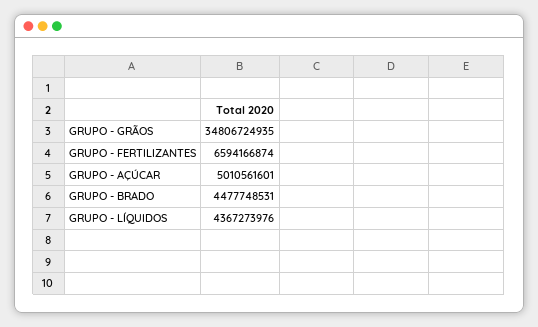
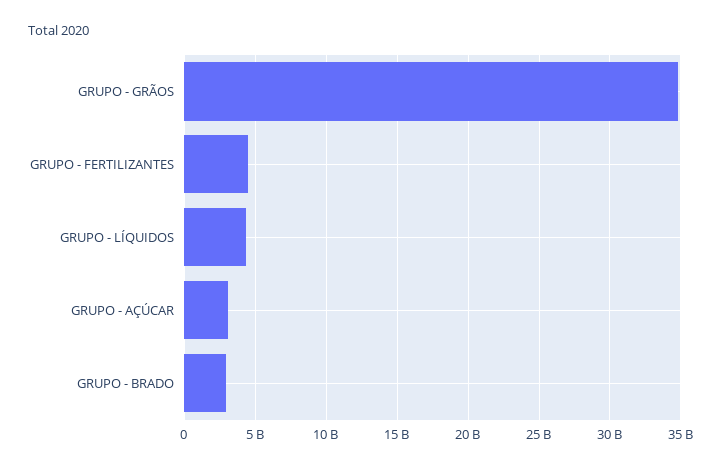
GRUPO - FERTILIZANTES: 6594166874 -> 4500000000
GRUPO - AÇÚCAR: 5010561601 -> 3000000000
GRUPO - BRADO: 4477748531 -> 3000000000

